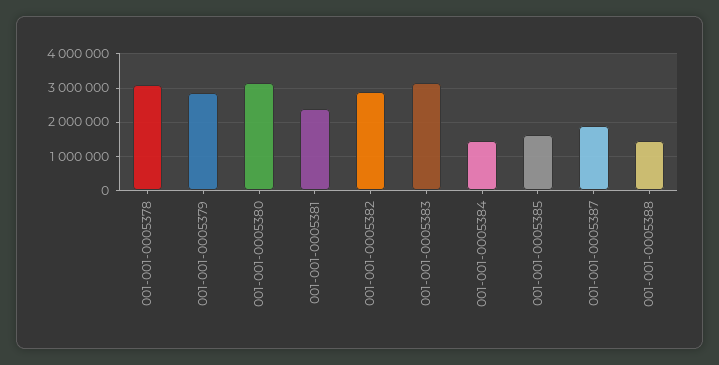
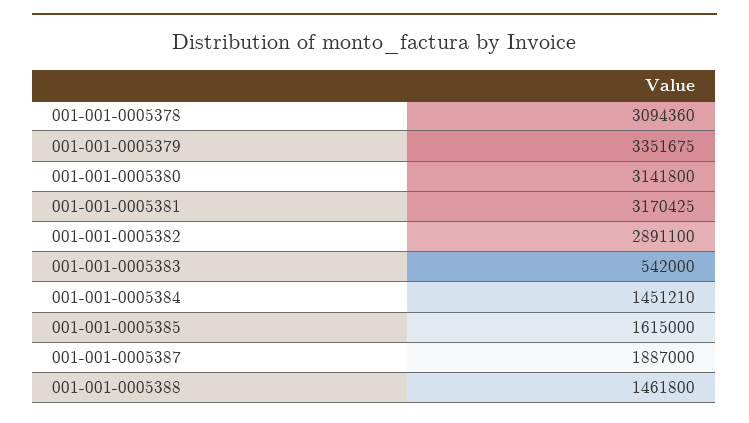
001-001-0005379: 2800000 -> 3351675
001-001-0005381: 2400000 -> 3170425
001-001-0005383: 3200000 -> 542000

